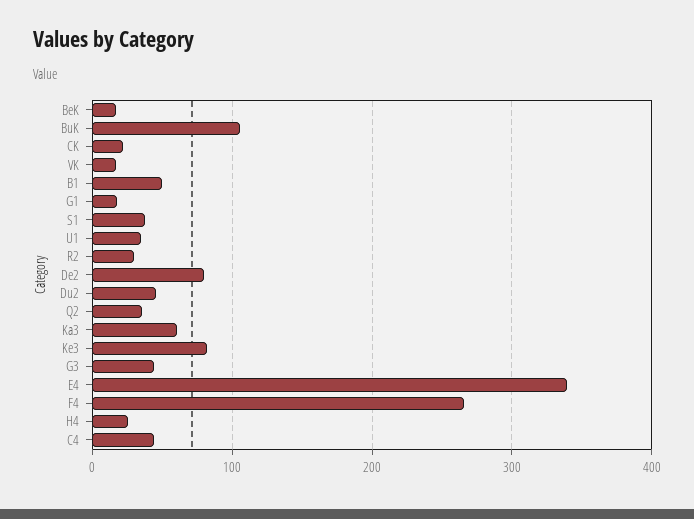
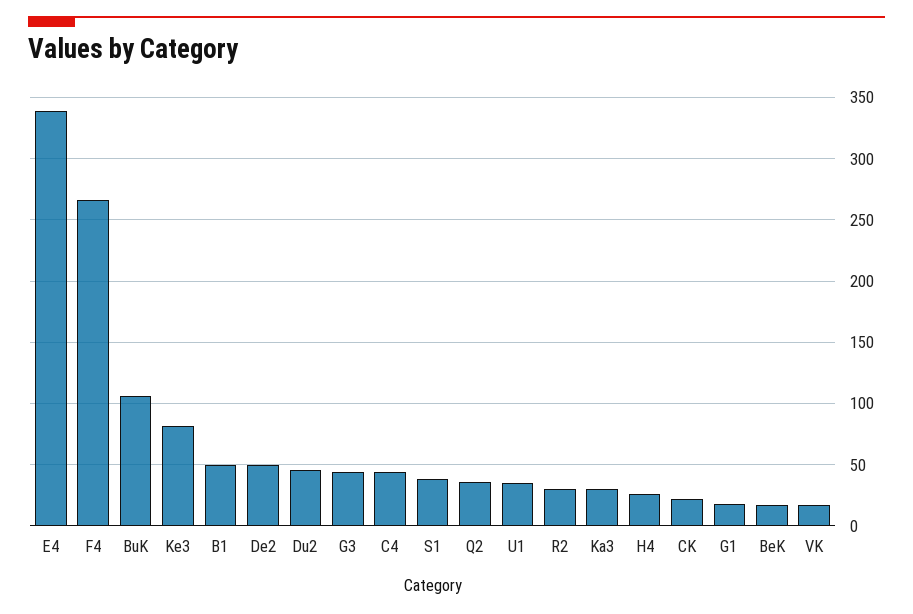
De2: 80 -> 50
Ka3: 60 -> 30

